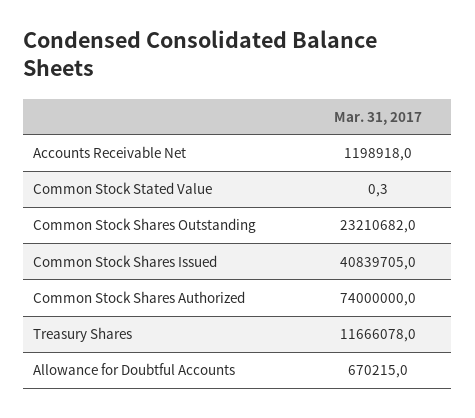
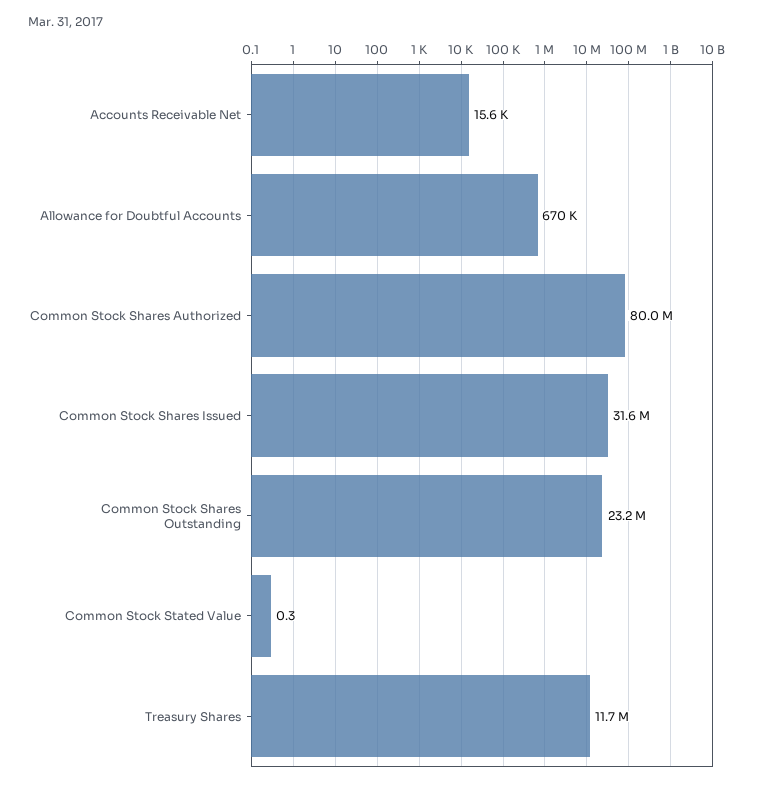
Accounts Receivable Net: 1198918 -> 15600
Common Stock Shares Issued: 40839705 -> 31600000
Common Stock Shares Authorized: 74000000 -> 80000000

